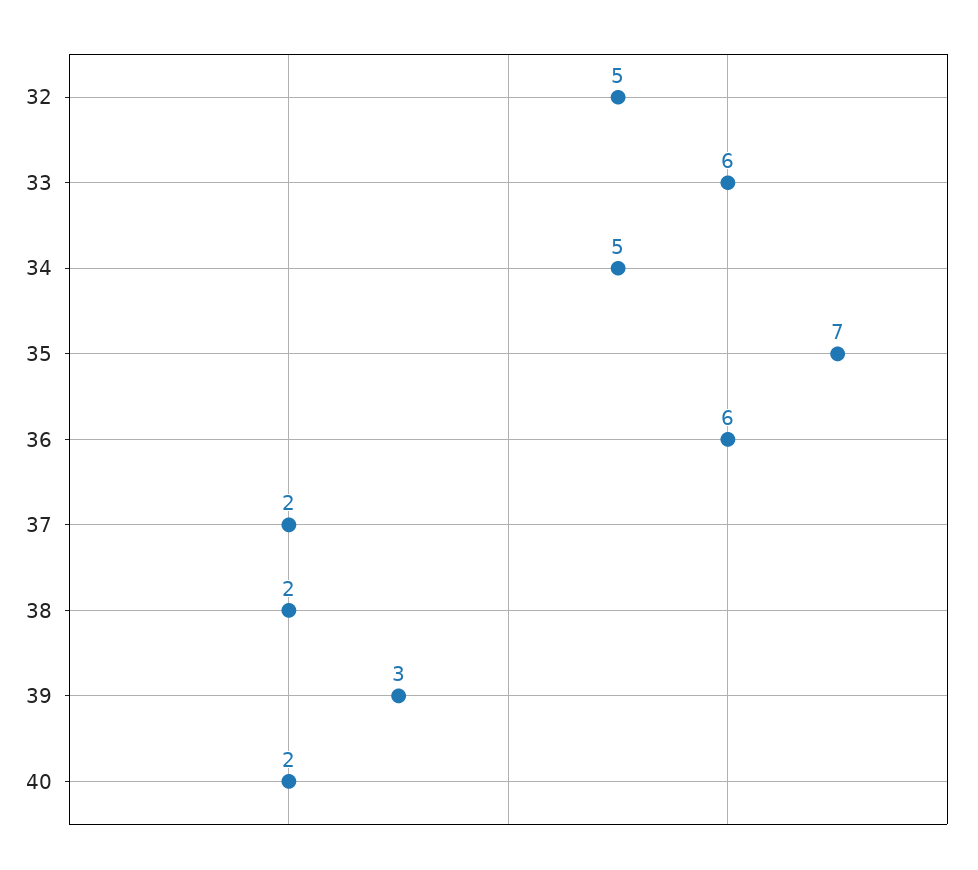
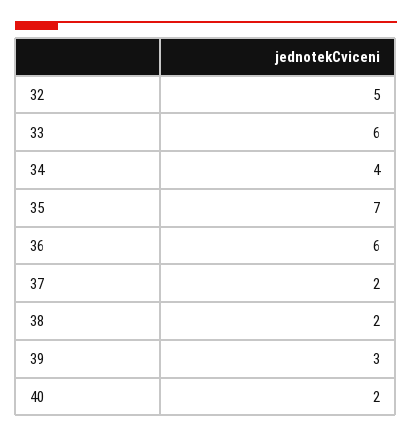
34: 5 -> 4

